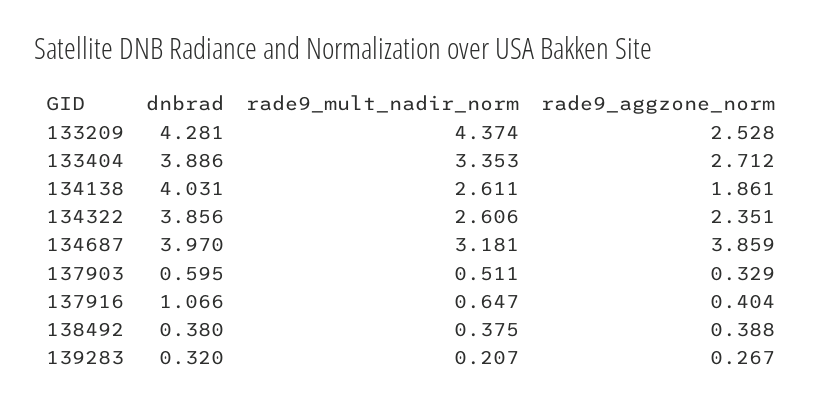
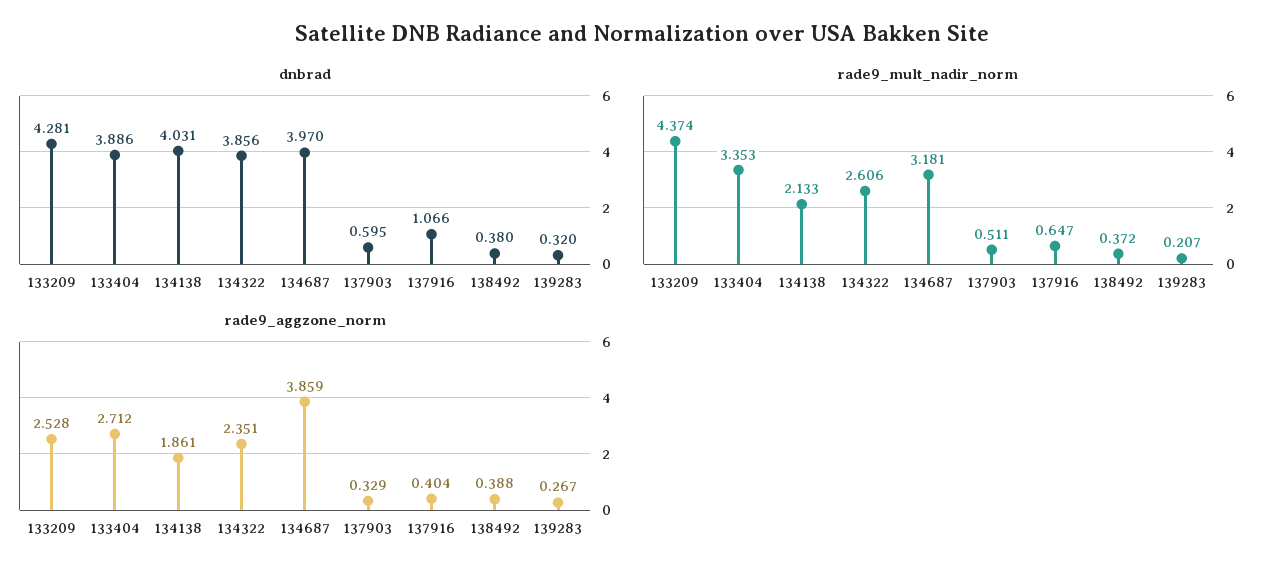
rade9_mult_nadir_norm, 134138: 2.611 -> 2.133
rade9_mult_nadir_norm, 138492: 0.375 -> 0.372

